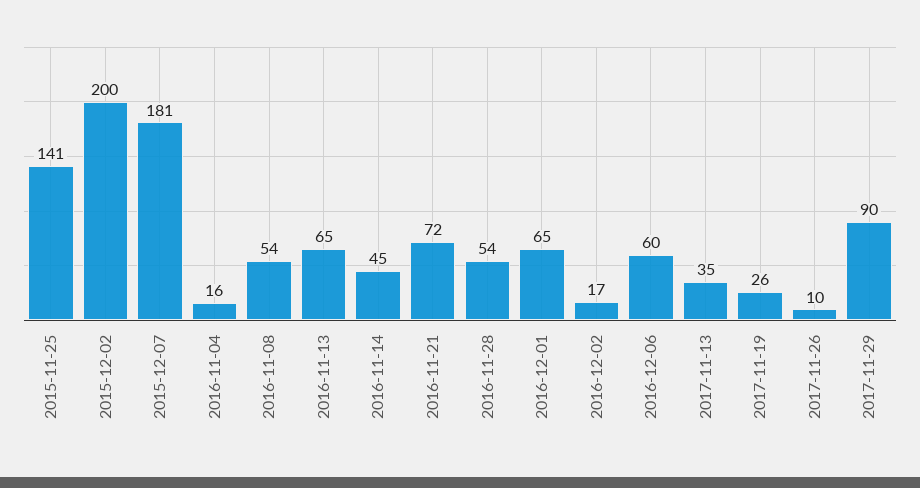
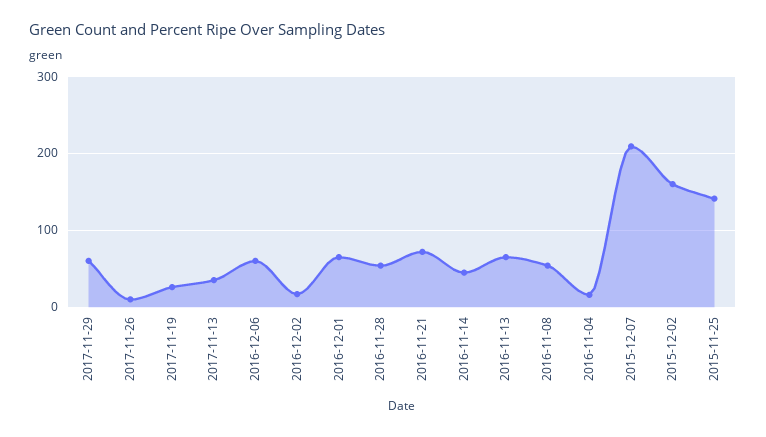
2015-12-02: 200 -> 160
2015-12-07: 181 -> 210
2017-11-29: 90 -> 60

